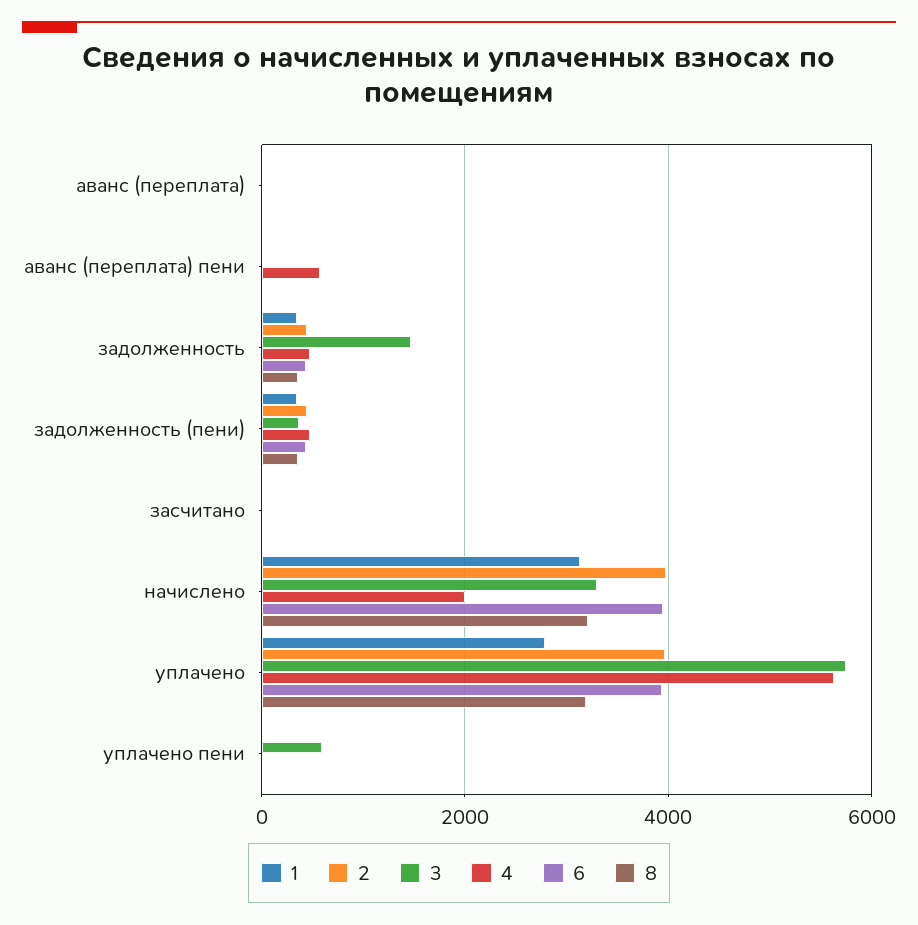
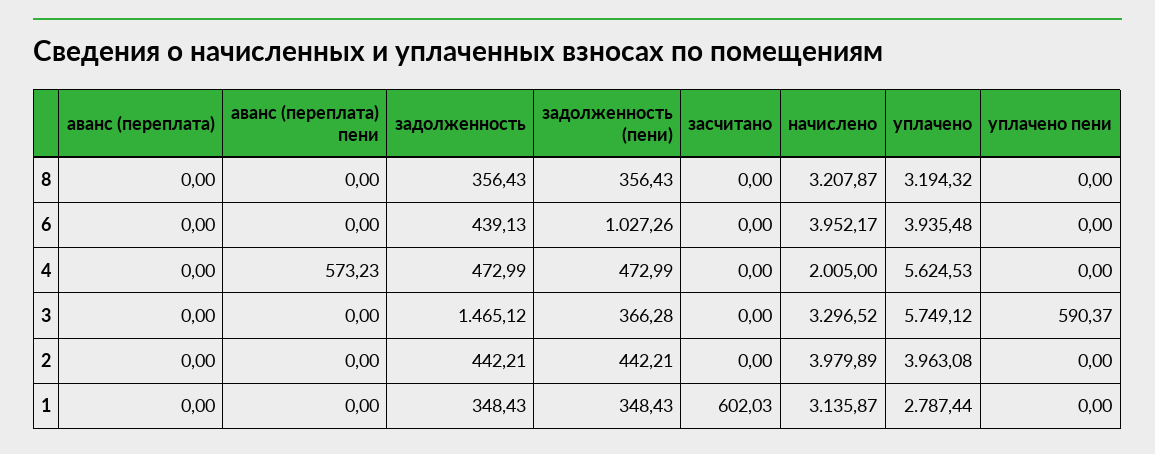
6, задолженность (пени): 400 -> 1027.26
1, засчитано: 0 -> 602.03

